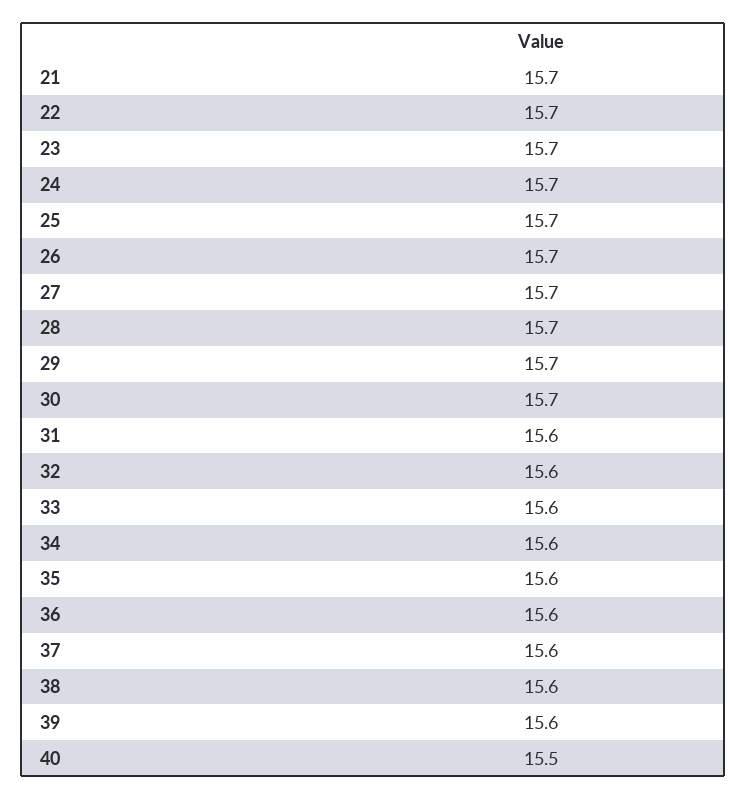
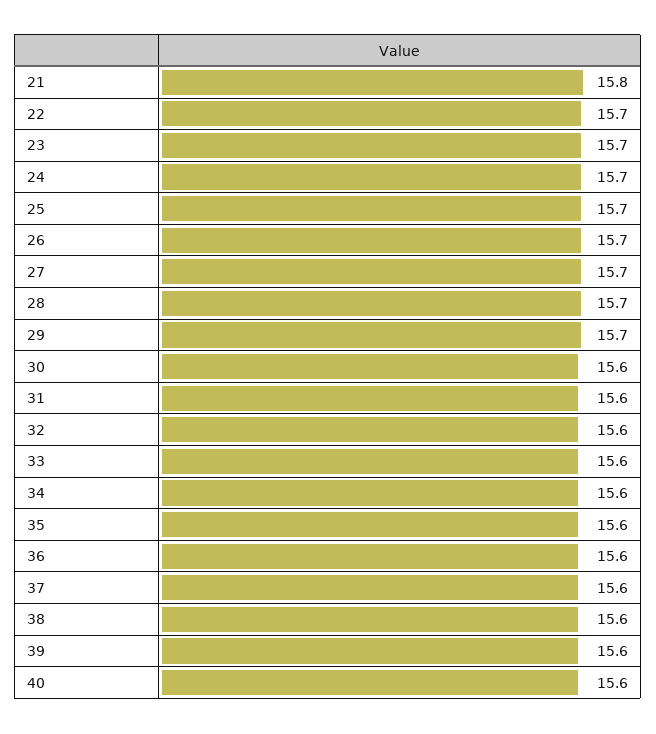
21: 15.7 -> 15.8
30: 15.7 -> 15.6
40: 15.5 -> 15.6

